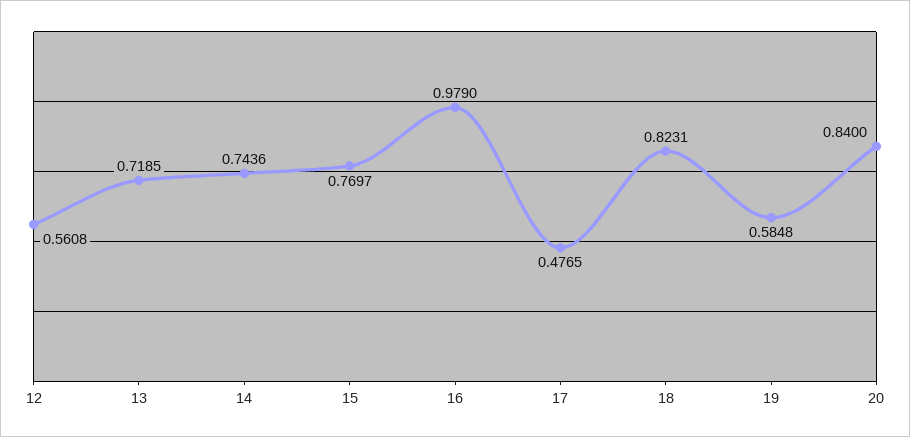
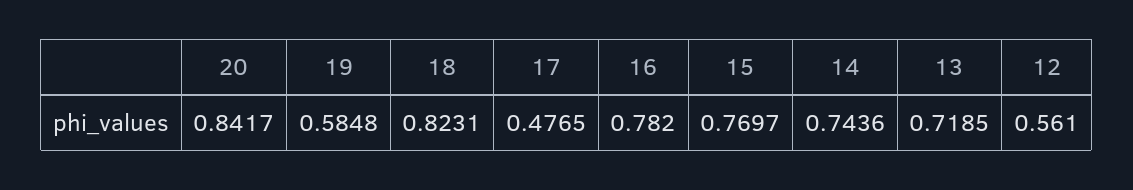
12: 0.5608 -> 0.561
16: 0.979 -> 0.782
20: 0.84 -> 0.8417

